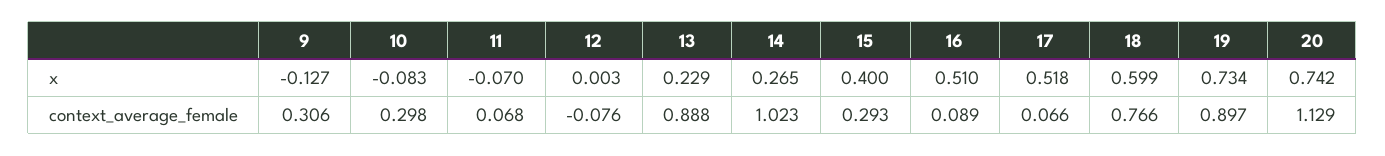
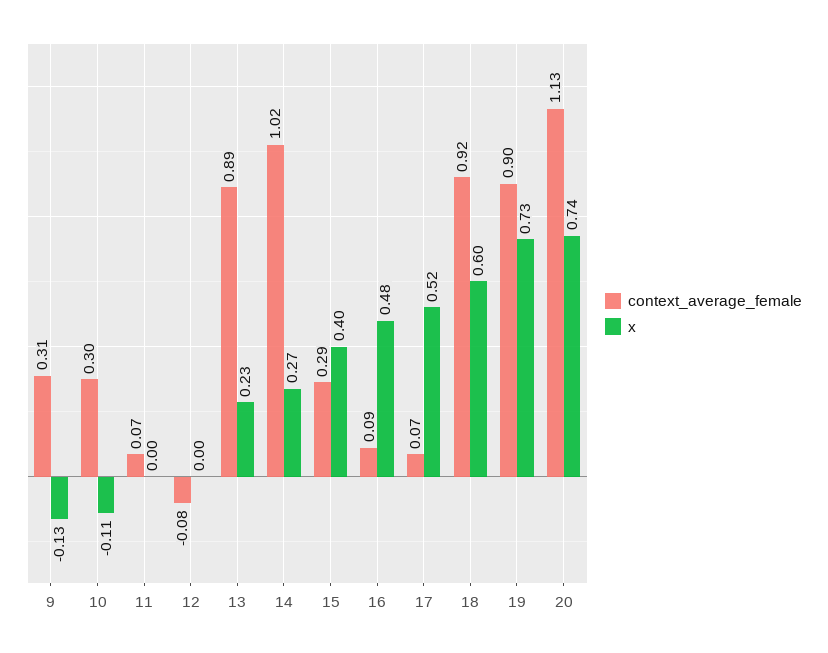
x, 10: -0.083 -> -0.11
x, 11: -0.07 -> 0
x, 16: 0.51 -> 0.48
context_average_female, 18: 0.766 -> 0.92

